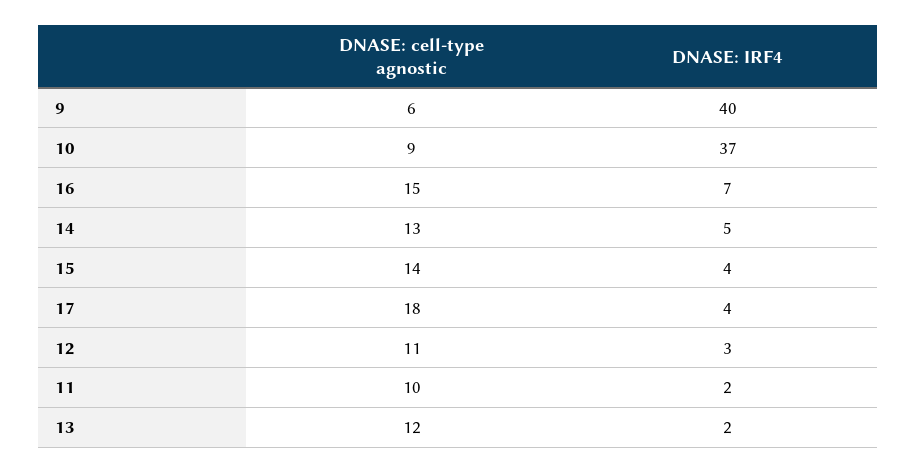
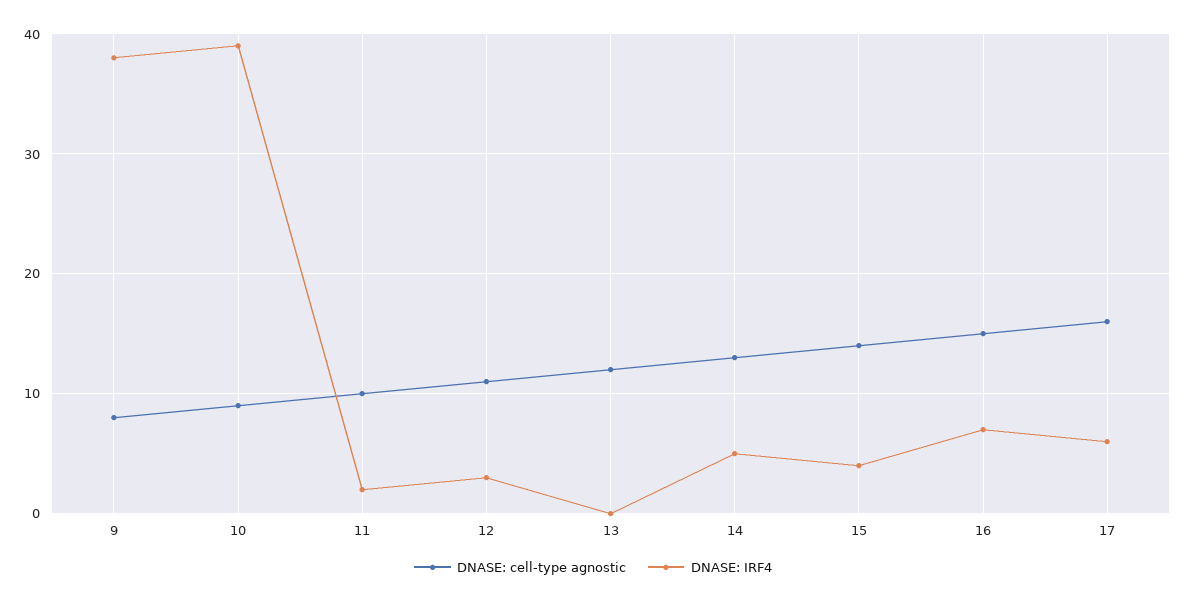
DNASE: cell-type agnostic, 9: 6 -> 8
DNASE: IRF4, 9: 40 -> 38
DNASE: IRF4, 10: 37 -> 39
DNASE: cell-type agnostic, 17: 18 -> 16
DNASE: IRF4, 17: 4 -> 6
DNASE: IRF4, 13: 2 -> 0

